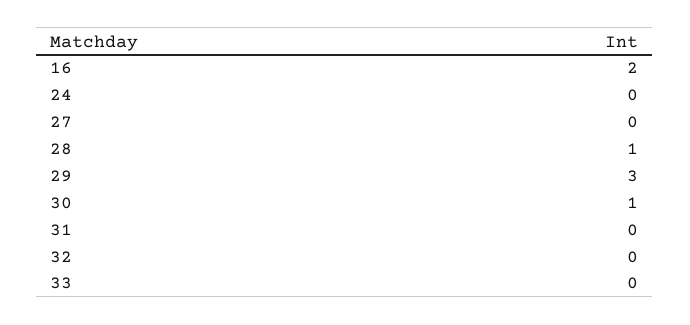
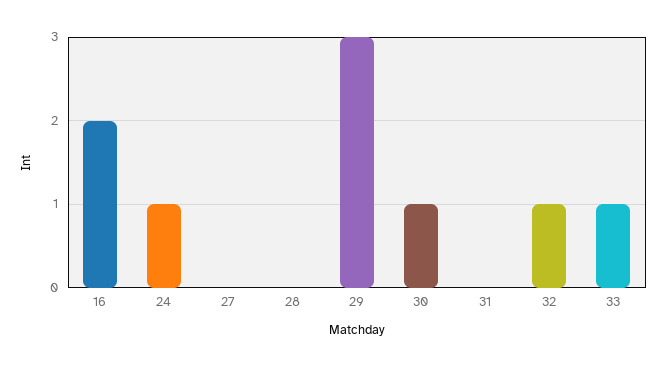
24: 0 -> 1
28: 1 -> 0
32: 0 -> 1
33: 0 -> 1

